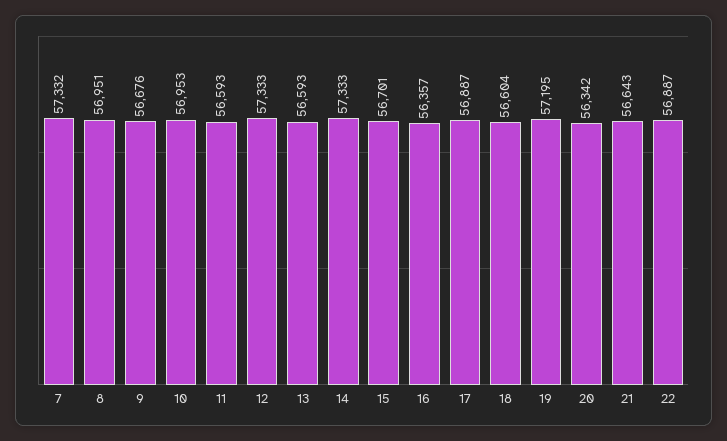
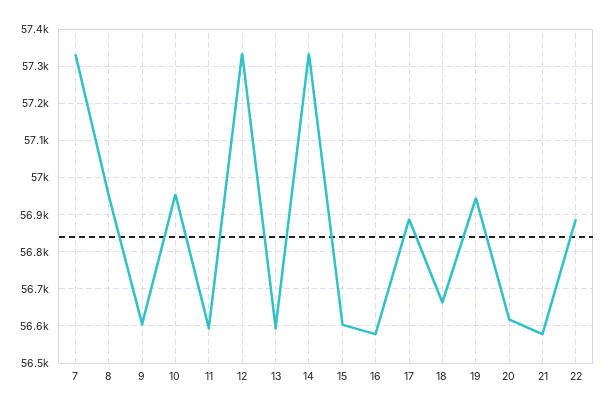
9: 56676 -> 56600
15: 56701 -> 56600
16: 56357 -> 56580
18: 56604 -> 56660
19: 57195 -> 56940
20: 56342 -> 56620
21: 56643 -> 56580

